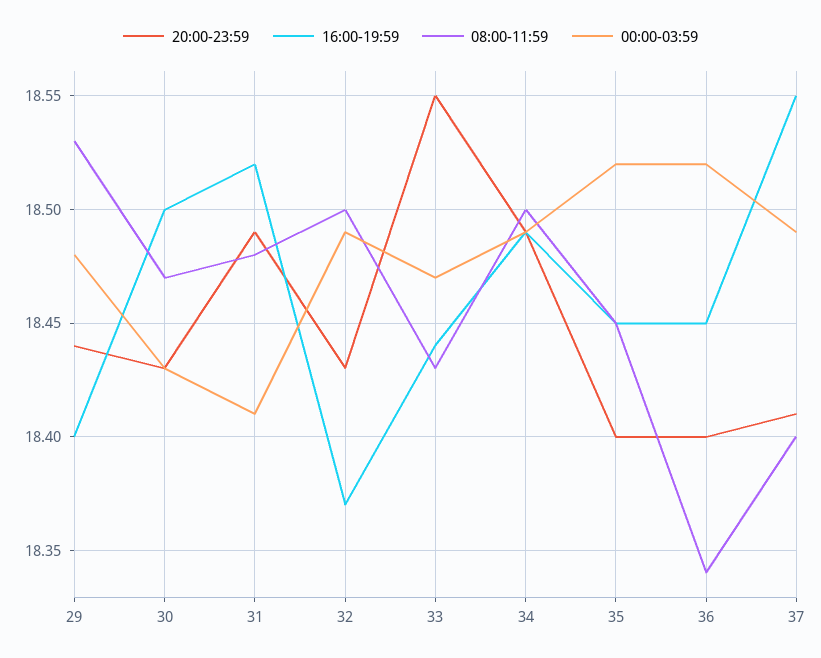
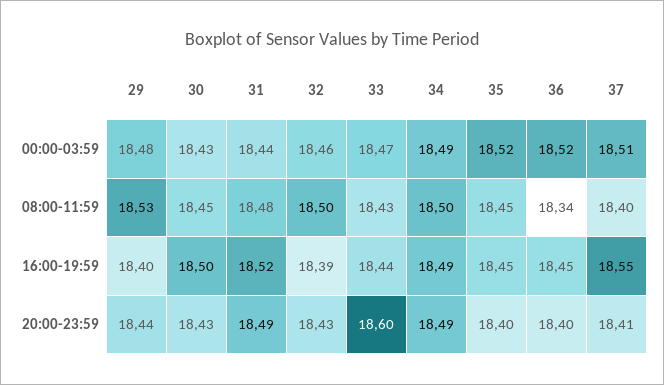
08:00-11:59, 30: 18.47 -> 18.45
00:00-03:59, 31: 18.41 -> 18.44
16:00-19:59, 32: 18.37 -> 18.39
00:00-03:59, 32: 18.49 -> 18.46
20:00-23:59, 33: 18.55 -> 18.6
00:00-03:59, 37: 18.49 -> 18.51

